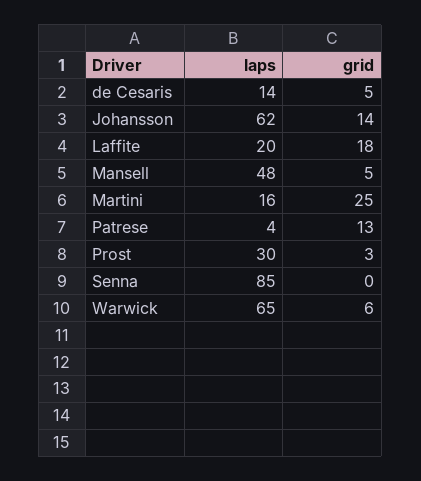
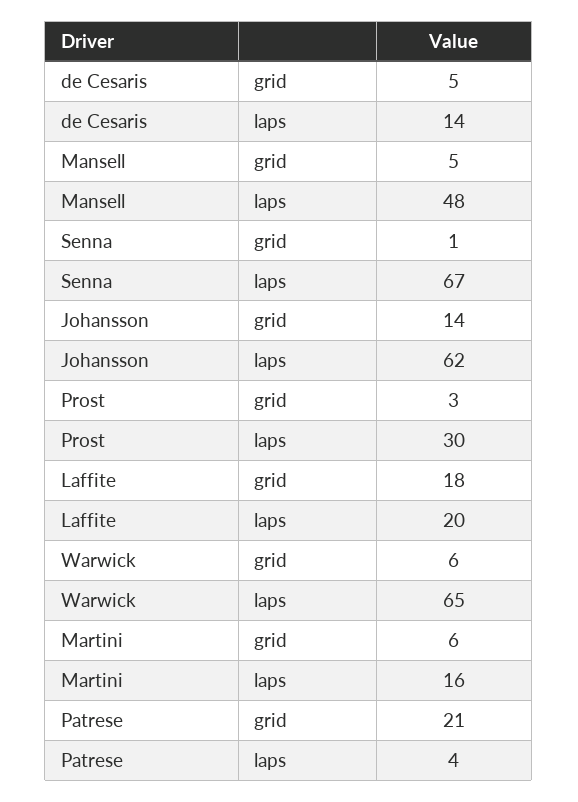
grid, Martini: 25 -> 6
grid, Patrese: 13 -> 21
laps, Senna: 85 -> 67
grid, Senna: 0 -> 1

